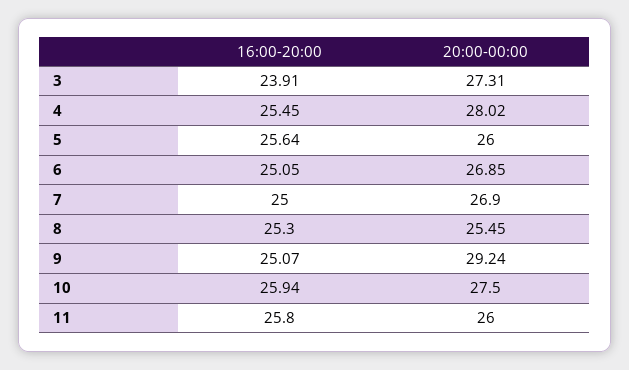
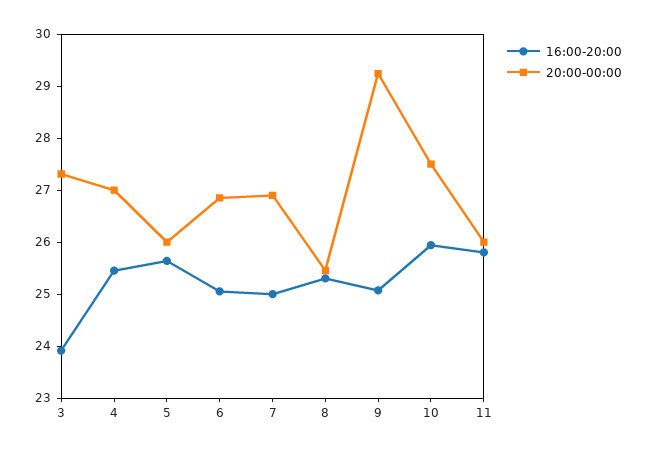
20:00-00:00, 4: 28.02 -> 27

